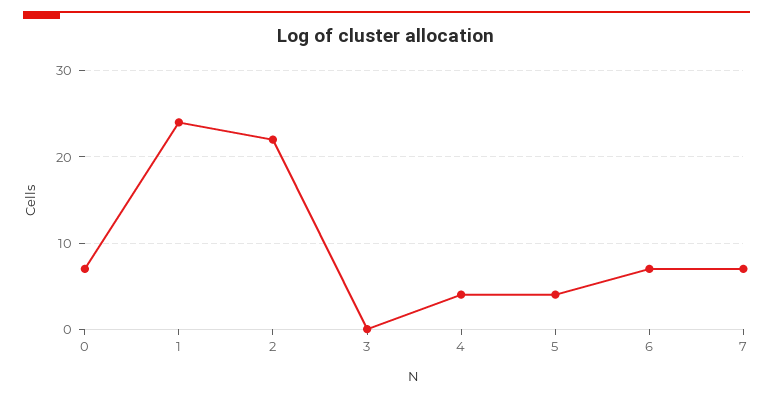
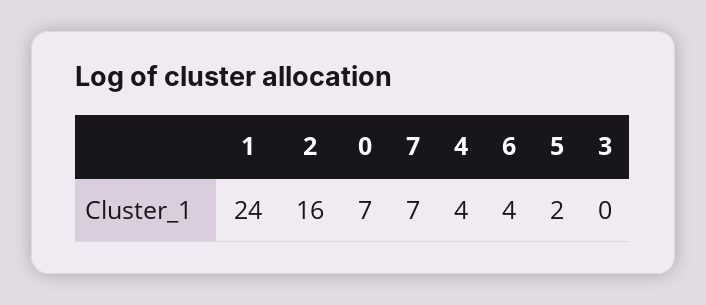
2: 22 -> 16
5: 4 -> 2
6: 7 -> 4

